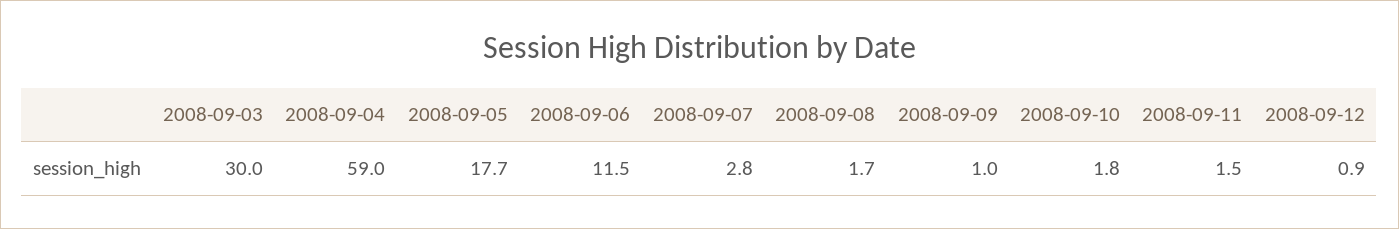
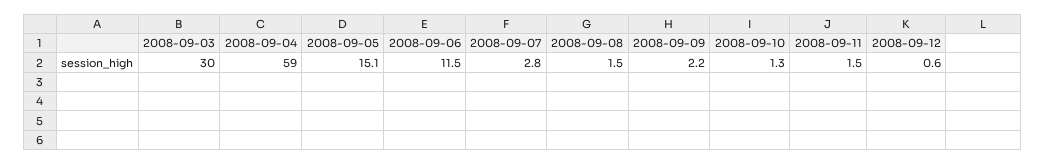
2008-09-05: 17.7 -> 15.1
2008-09-08: 1.7 -> 1.5
2008-09-09: 1 -> 2.2
2008-09-10: 1.8 -> 1.3
2008-09-12: 0.9 -> 0.6

